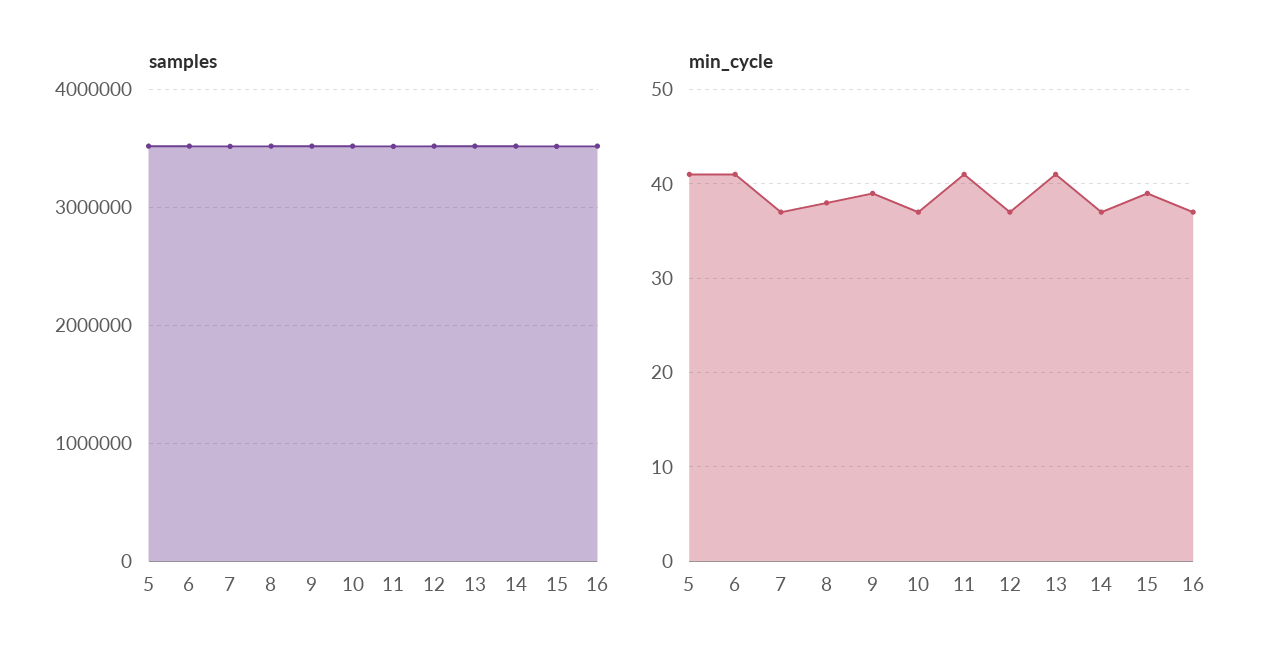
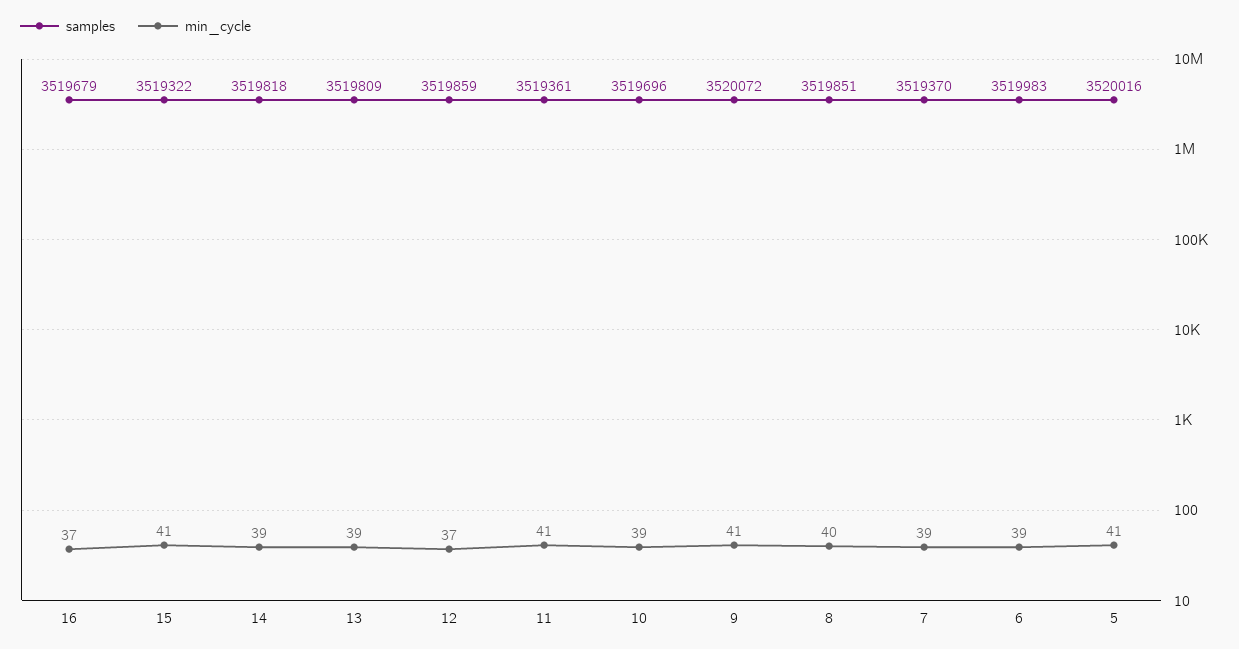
min_cycle, 6: 41 -> 39
min_cycle, 7: 37 -> 39
min_cycle, 8: 38 -> 40
min_cycle, 9: 39 -> 41
min_cycle, 10: 37 -> 39
min_cycle, 13: 41 -> 39
min_cycle, 14: 37 -> 39
min_cycle, 15: 39 -> 41

